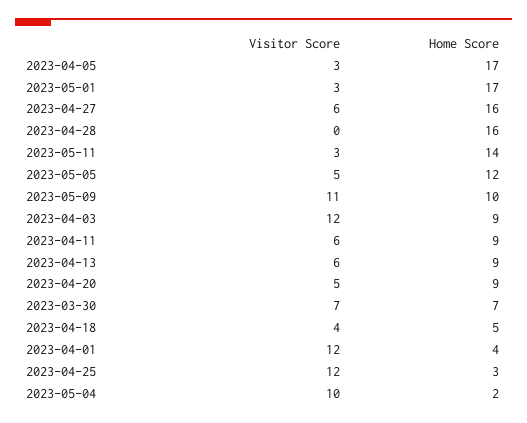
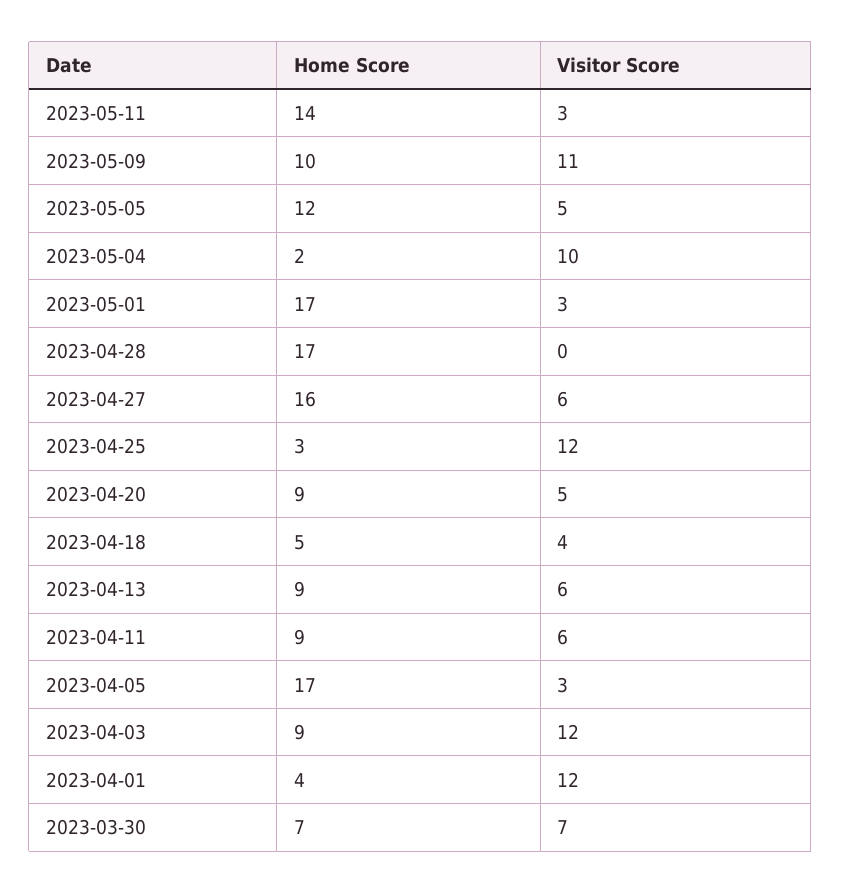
Home Score, 2023-04-28: 16 -> 17

